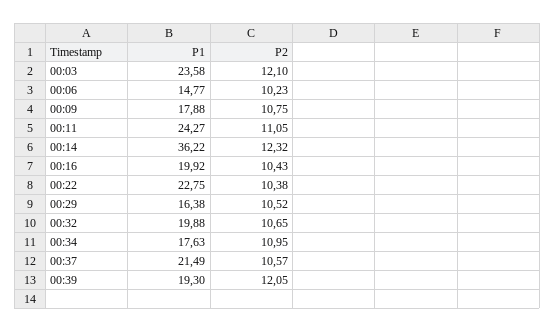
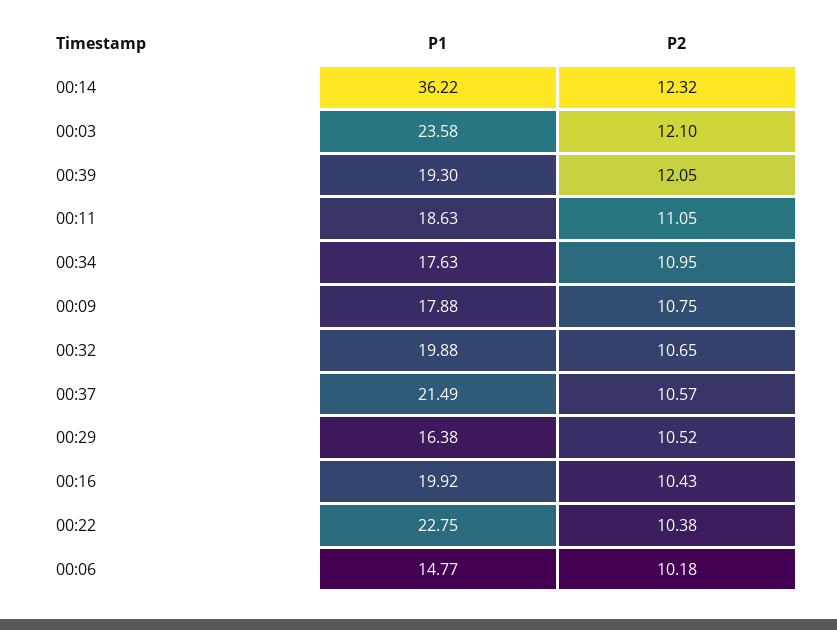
P2, 00:06: 10.23 -> 10.18
P1, 00:11: 24.27 -> 18.63

